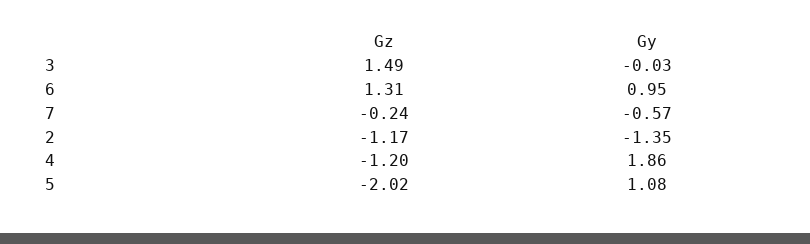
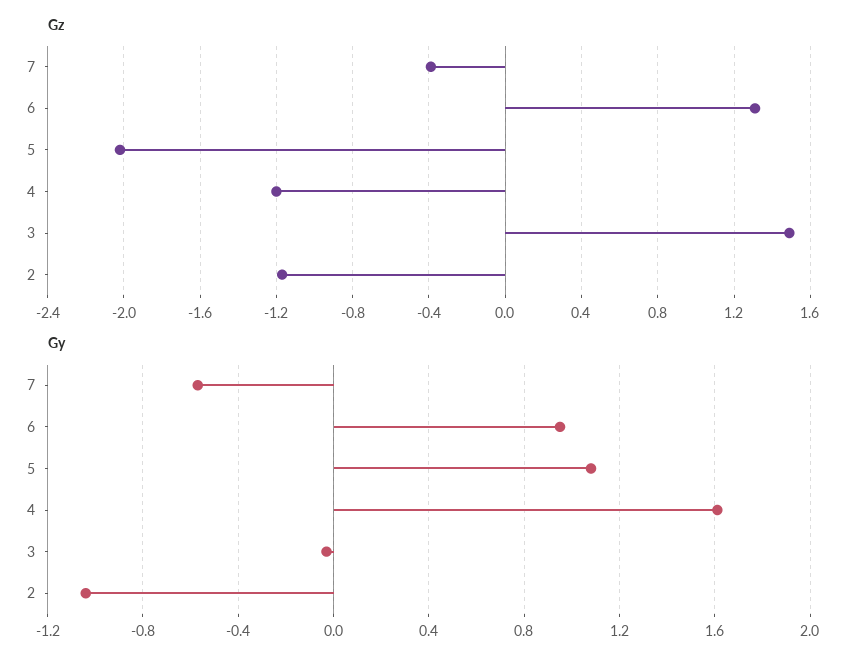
Gz, 7: -0.24 -> -0.4
Gy, 2: -1.35 -> -1.05
Gy, 4: 1.86 -> 1.6

